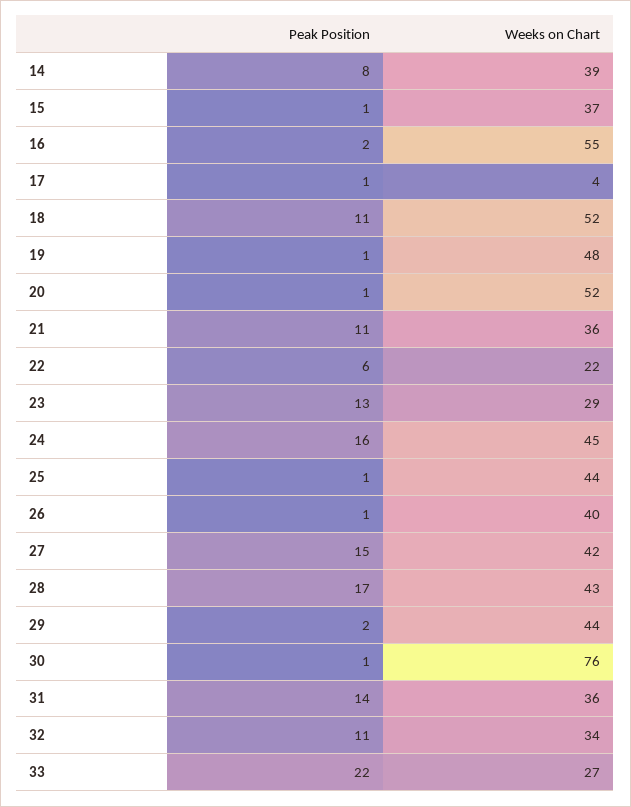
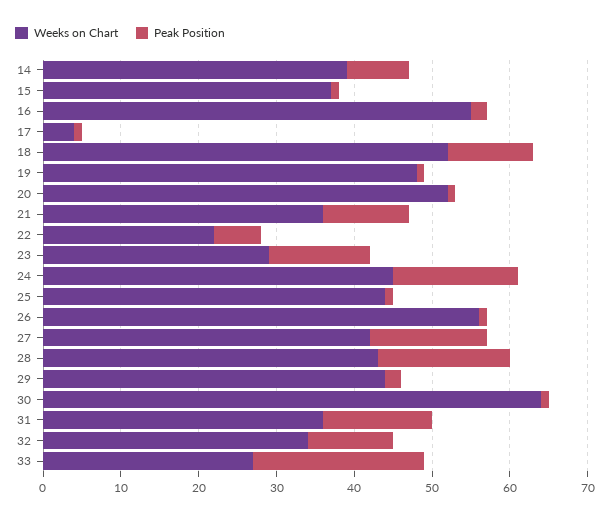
Weeks on Chart, 26: 40 -> 55
Weeks on Chart, 30: 76 -> 65

